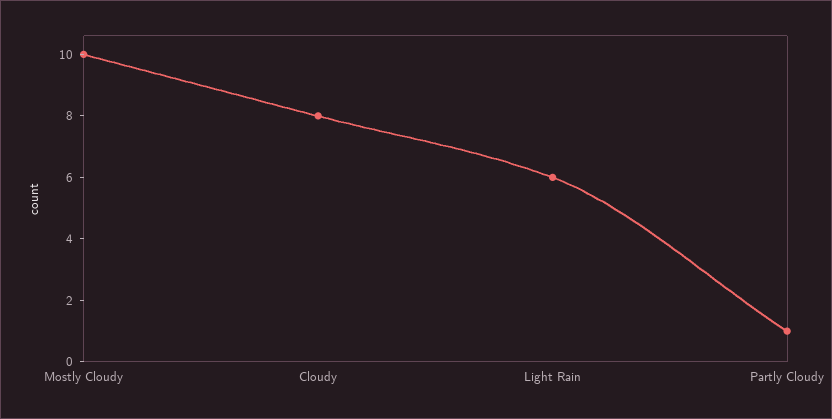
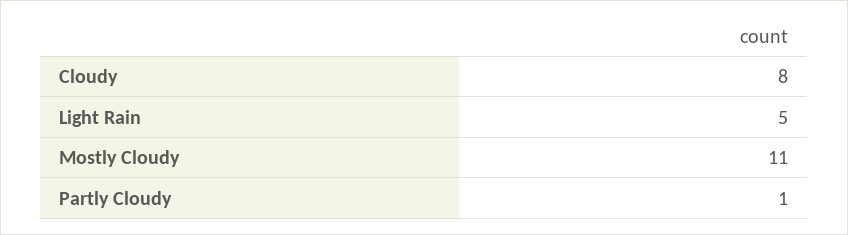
Mostly Cloudy: 10 -> 11
Light Rain: 6 -> 5

